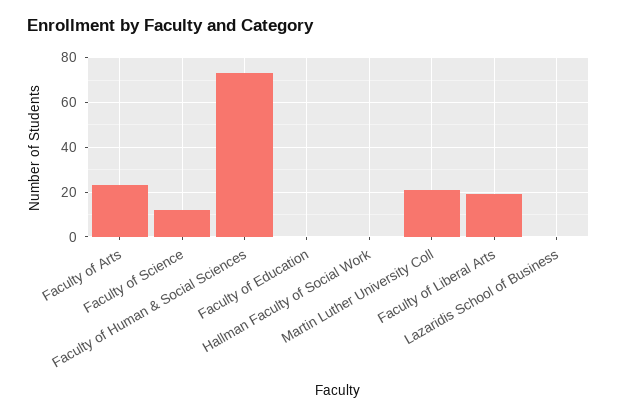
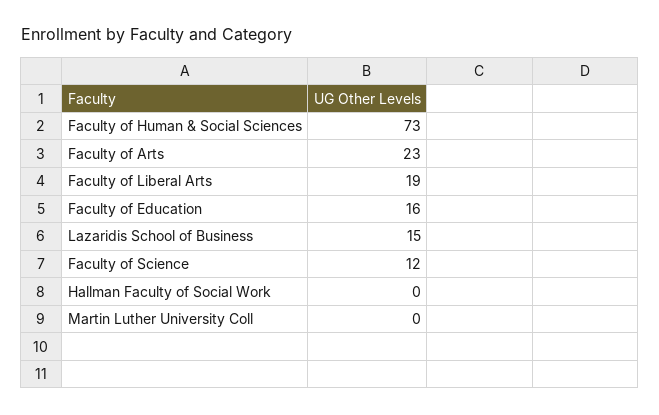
Faculty of Education: 0 -> 16
Martin Luther University Coll: 20 -> 0
Lazaridis School of Business: 0 -> 15

